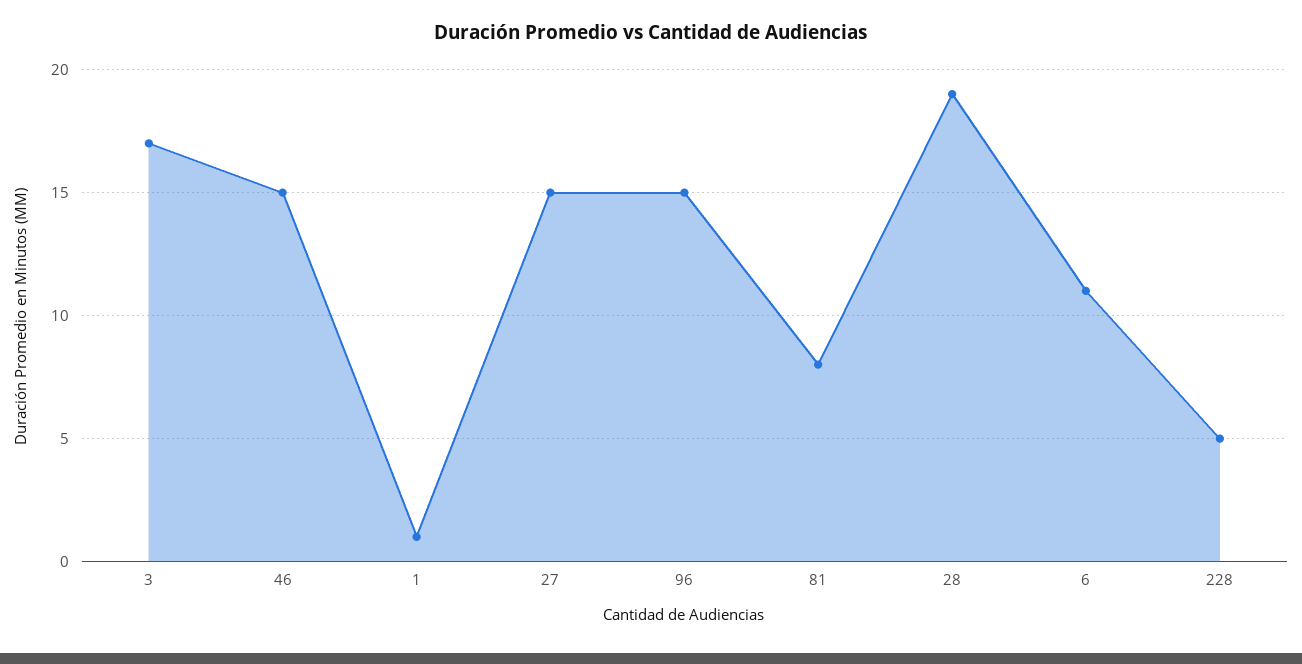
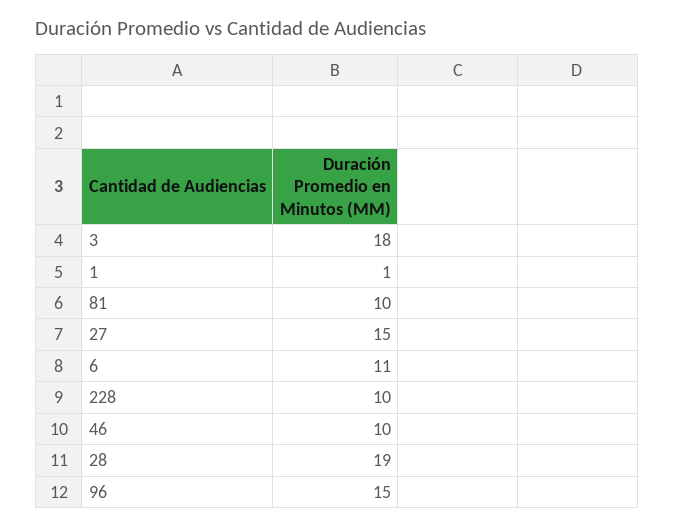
3: 17 -> 18
46: 15 -> 10
81: 8 -> 10
228: 5 -> 10

